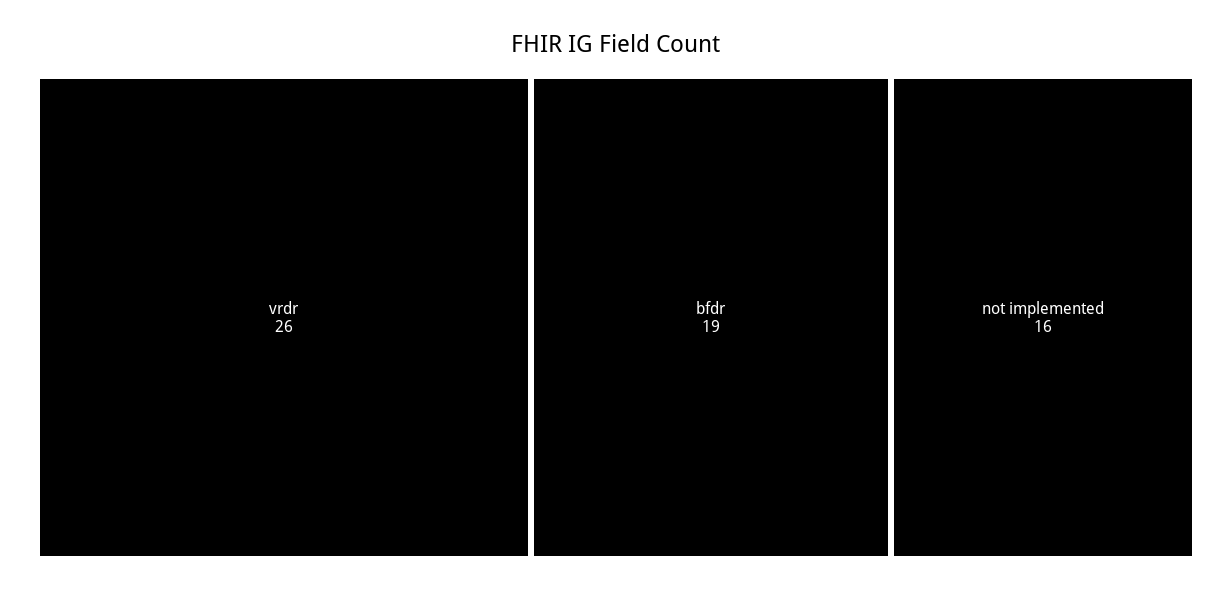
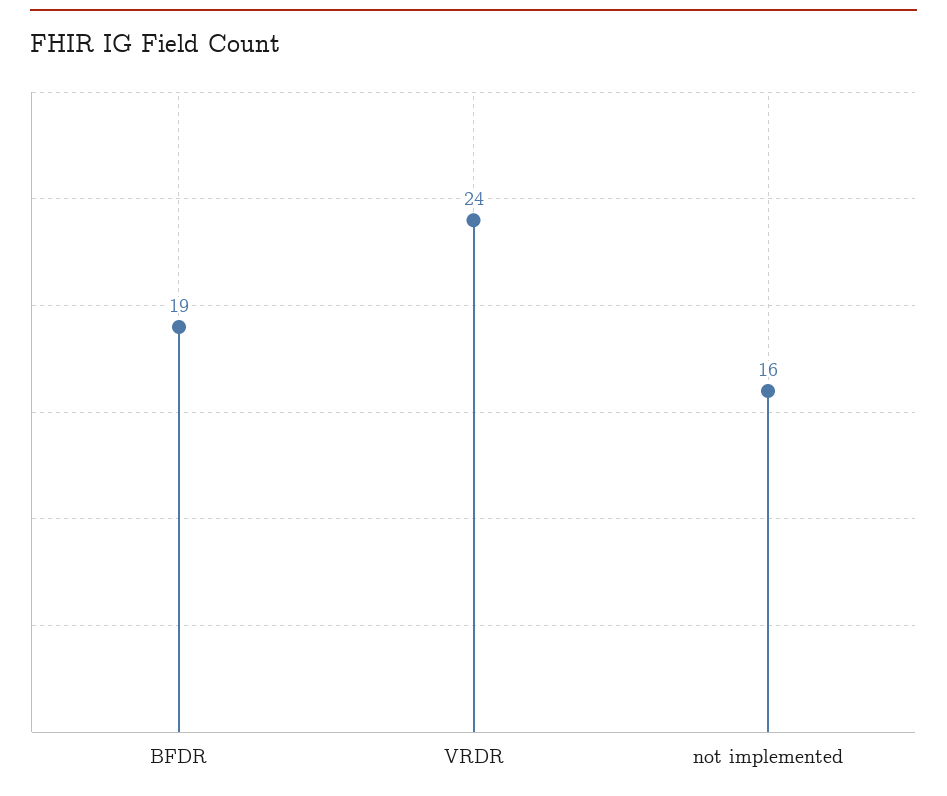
vrdr: 26 -> 24

